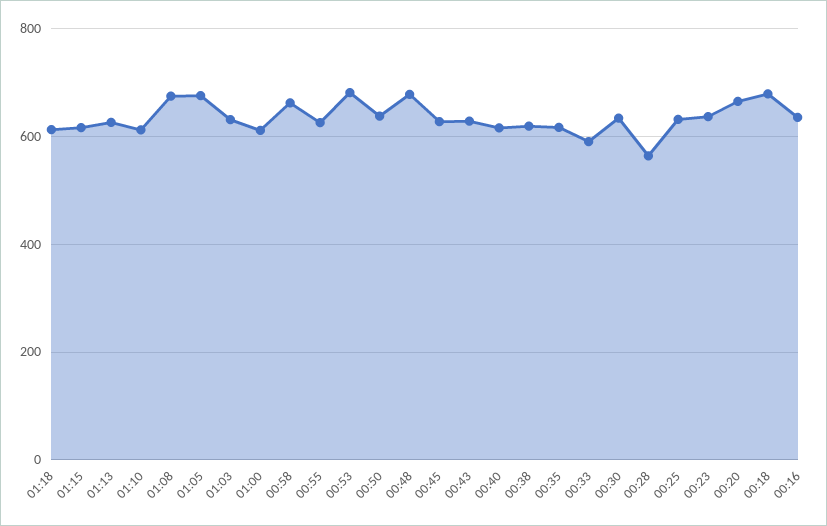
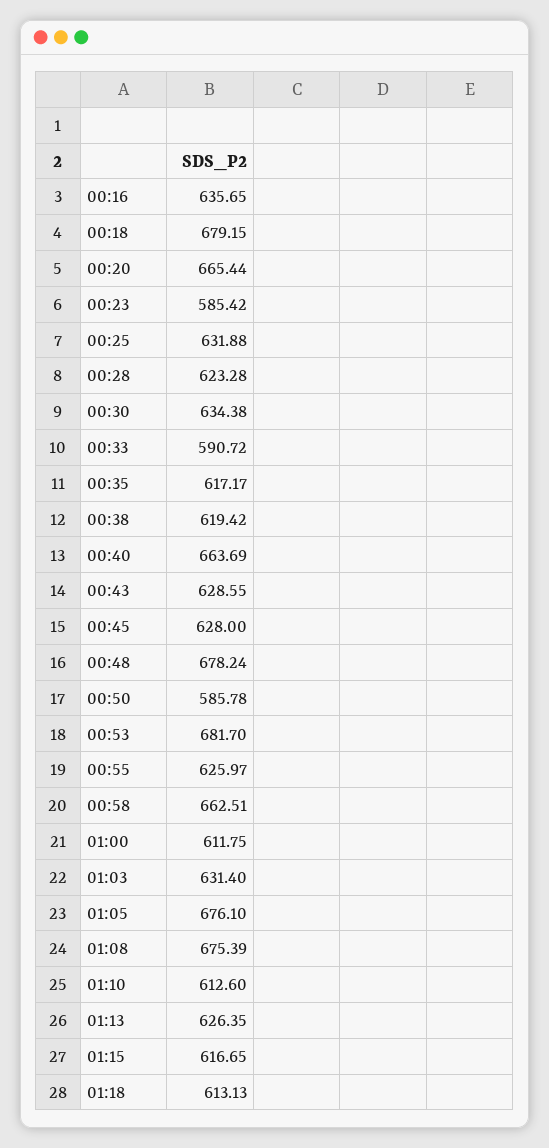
00:50: 640 -> 585.78
00:40: 620 -> 663.69
00:28: 560 -> 623.28
00:23: 640 -> 585.42

